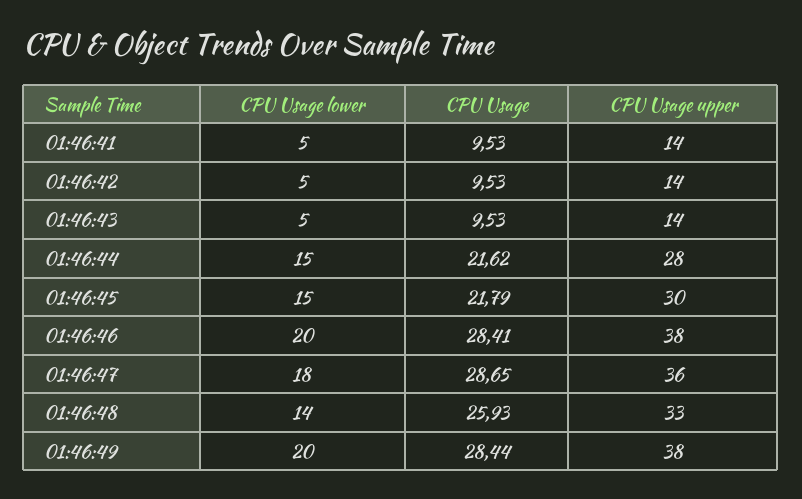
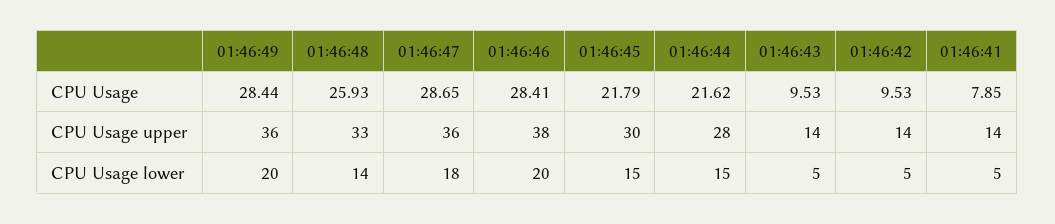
CPU Usage, 01:46:41: 9.53 -> 7.85
CPU Usage upper, 01:46:49: 38 -> 36

